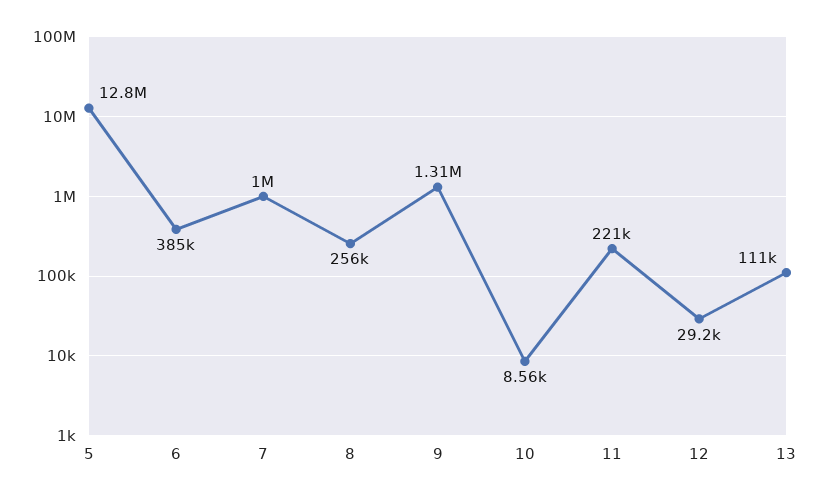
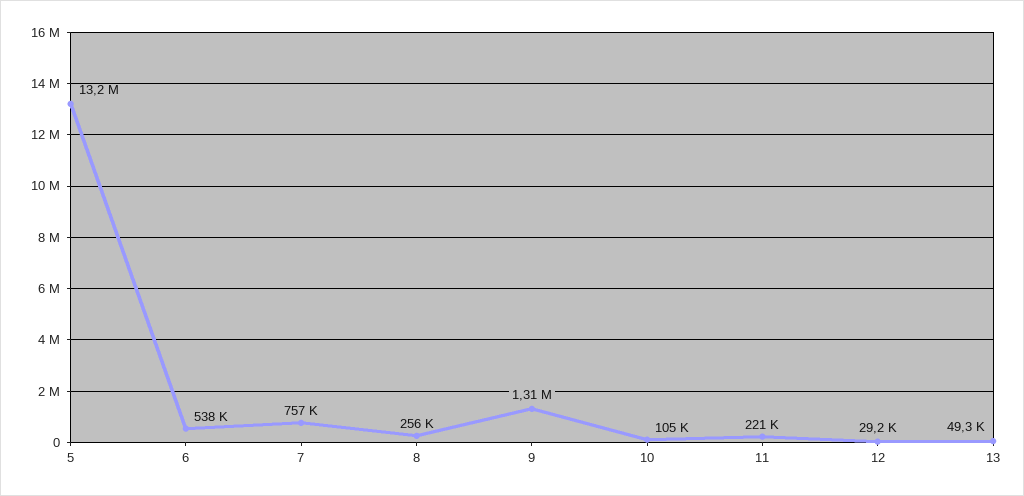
5: 12800000 -> 13200000
6: 385000 -> 538000
7: 1000000 -> 757000
10: 8560 -> 105000
13: 111000 -> 49300

